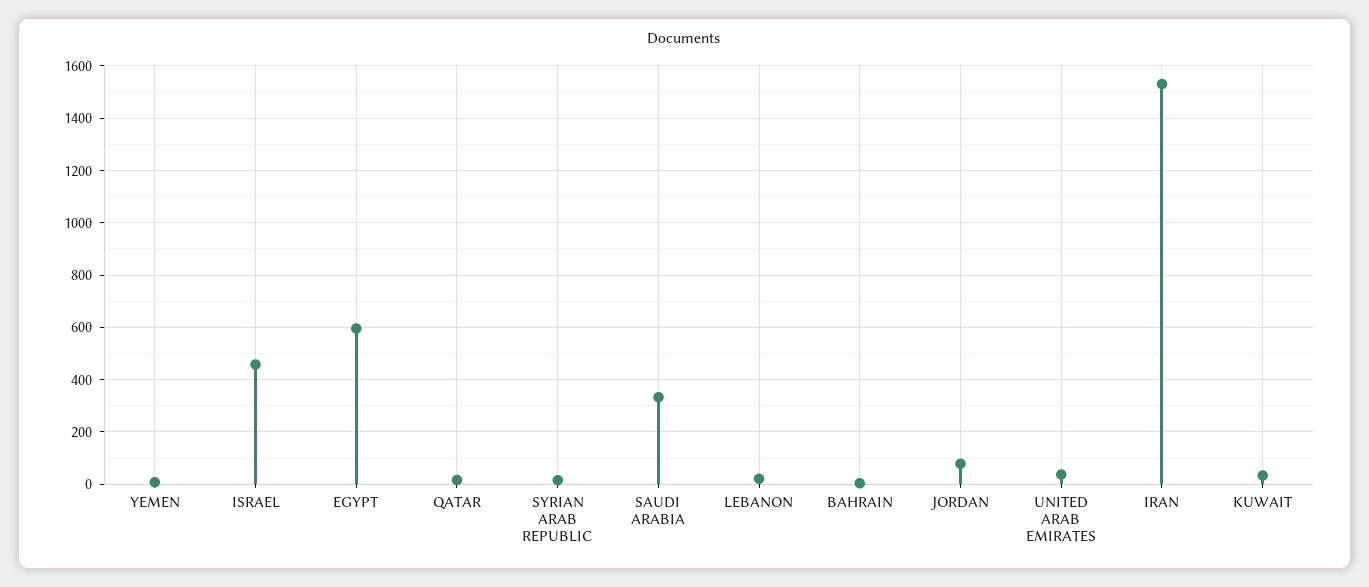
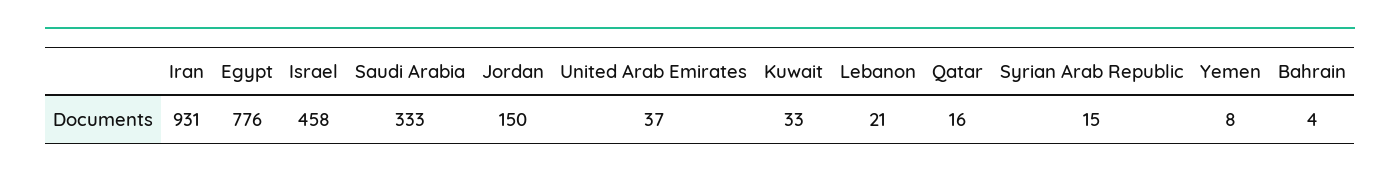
EGYPT: 600 -> 776
JORDAN: 75 -> 150
IRAN: 1525 -> 931

